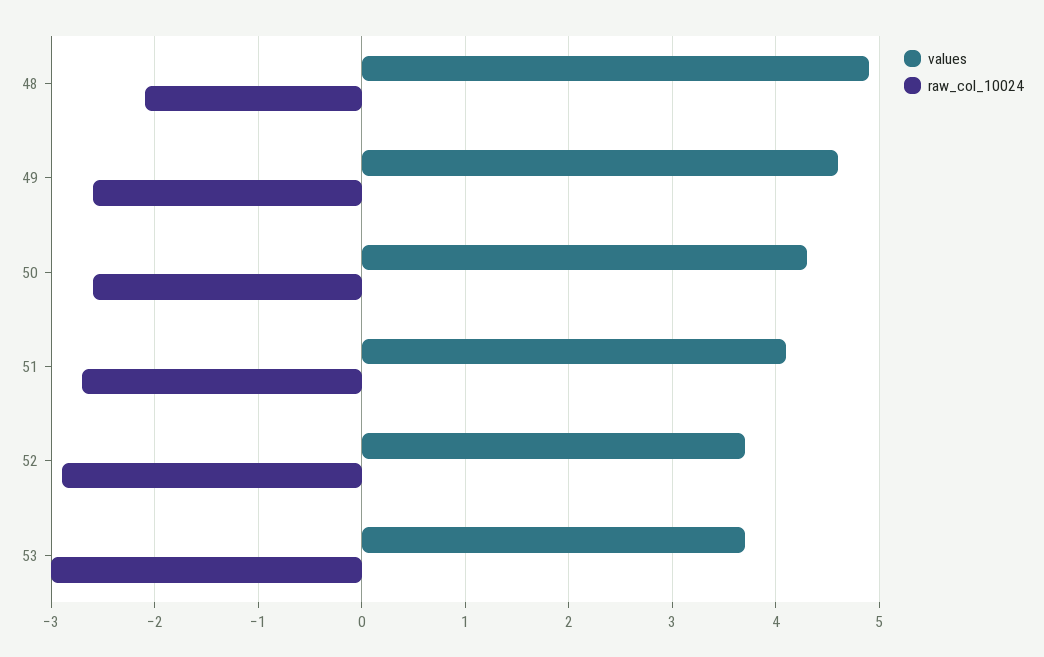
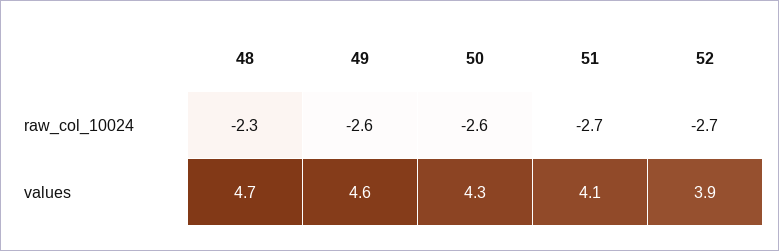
values, 48: 4.9 -> 4.7
raw_col_10024, 48: -2.1 -> -2.3
values, 52: 3.7 -> 3.9
raw_col_10024, 52: -2.9 -> -2.7
values, 53: 3.7 -> none
raw_col_10024, 53: -3 -> none

